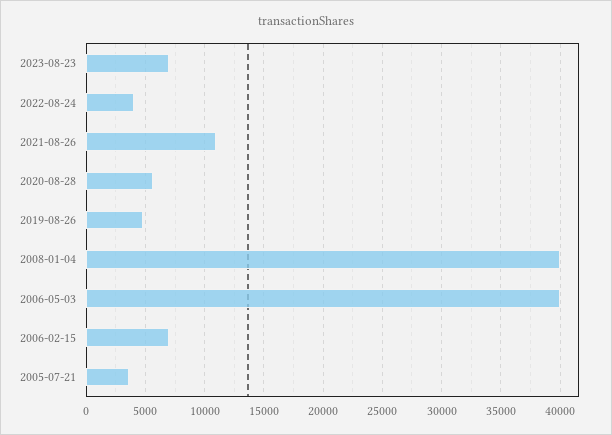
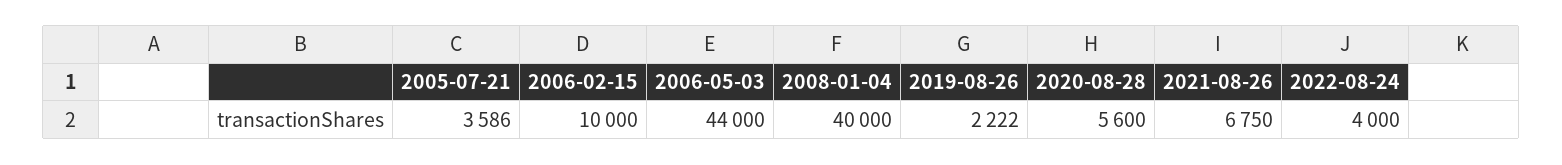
2023-08-23: 7000 -> none
2021-08-26: 11000 -> 6750
2019-08-26: 5000 -> 2222
2006-05-03: 40000 -> 44000
2006-02-15: 7000 -> 10000

